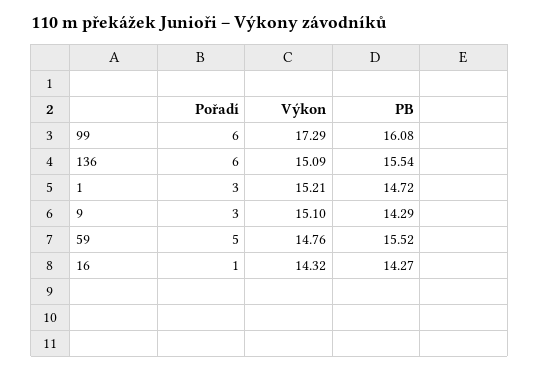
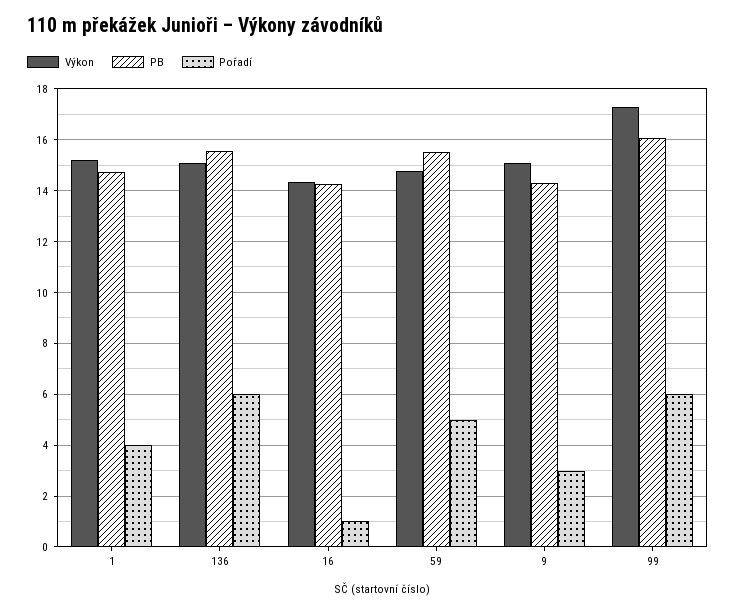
Pořadí, 1: 3 -> 4

